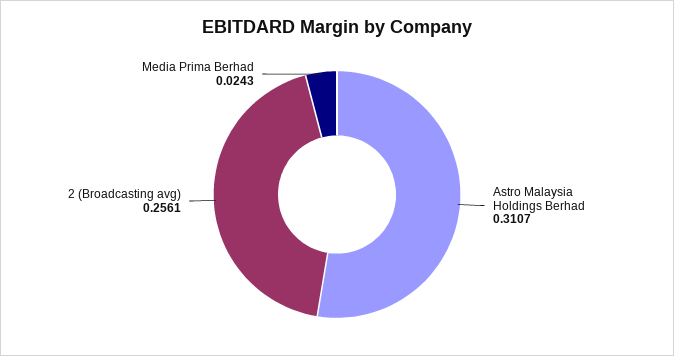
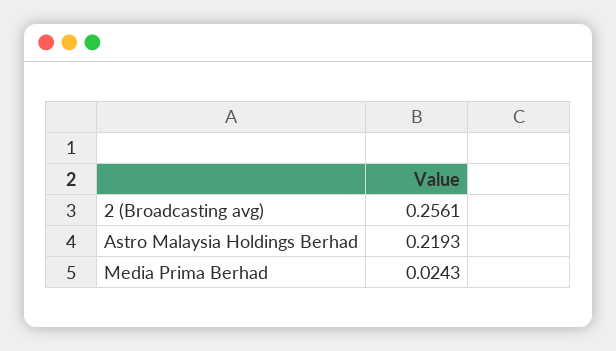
Astro Malaysia Holdings Berhad: 0.3107 -> 0.2193

